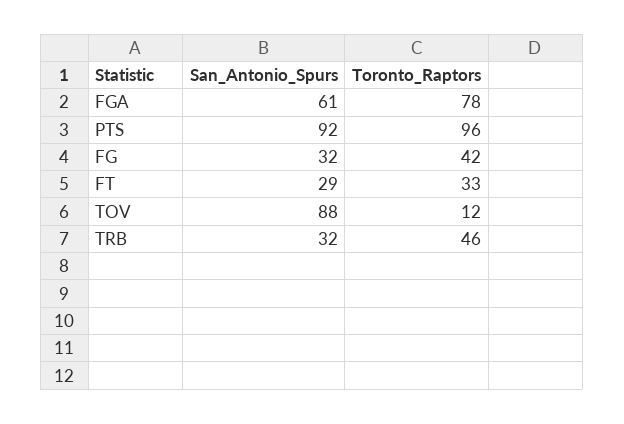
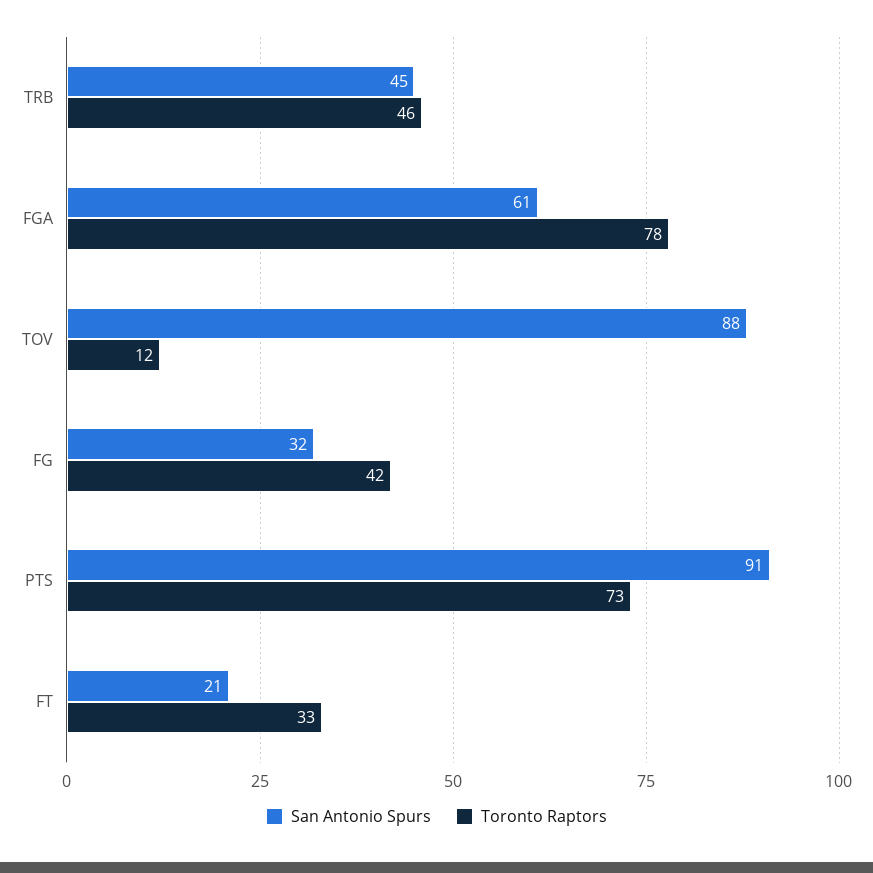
San_Antonio_Spurs, PTS: 92 -> 91
Toronto_Raptors, PTS: 96 -> 73
San_Antonio_Spurs, FT: 29 -> 21
San_Antonio_Spurs, TRB: 32 -> 45

